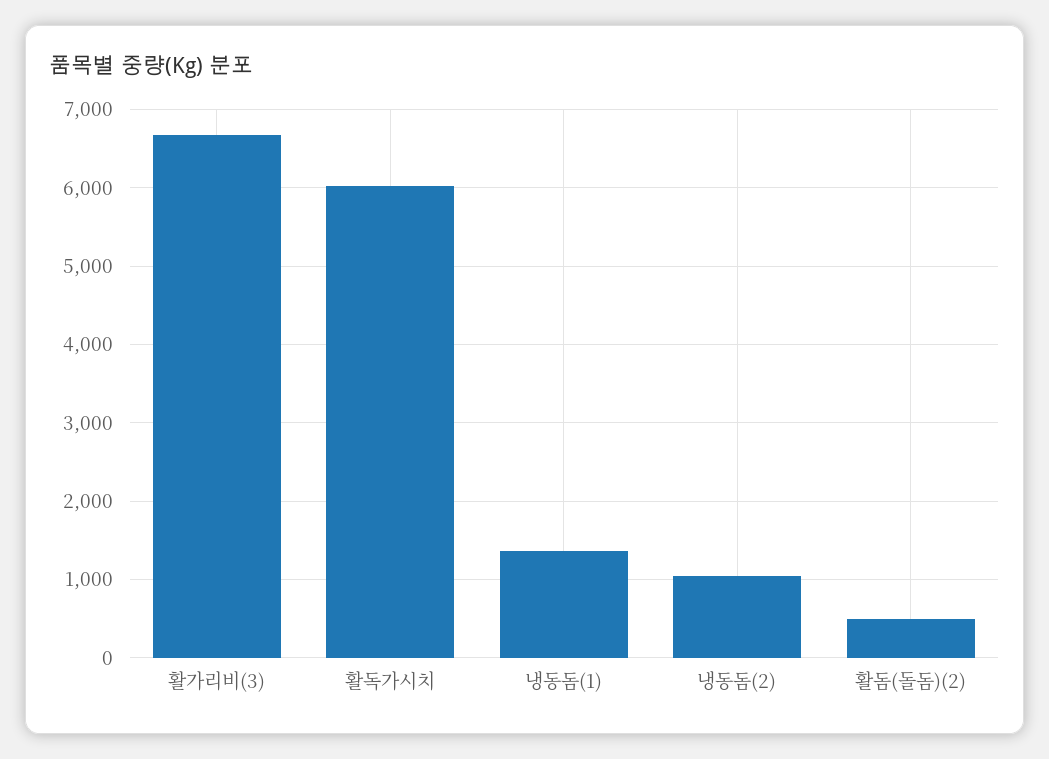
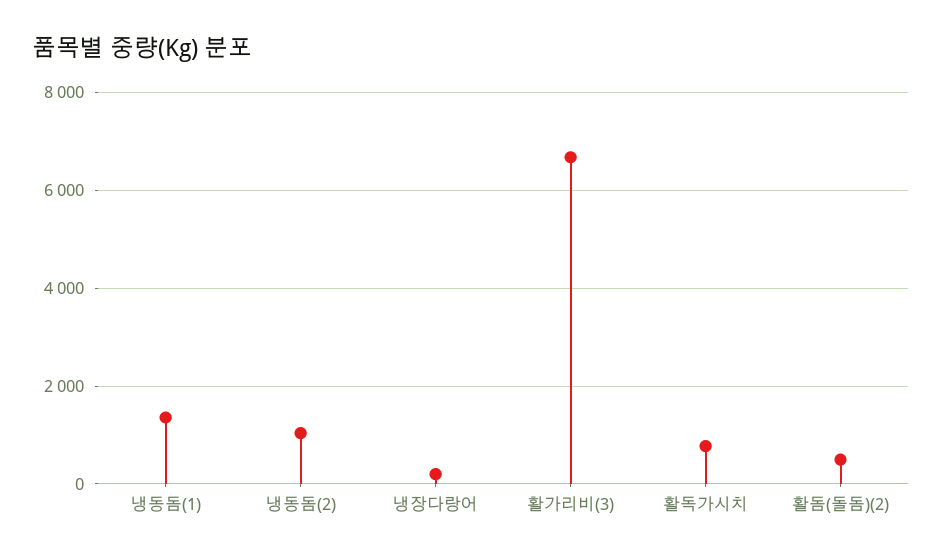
활독가시치: 6000 -> 800
냉장다랑어: none -> 200

